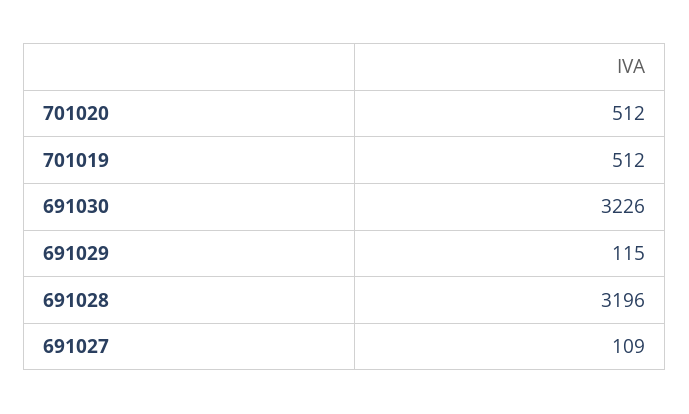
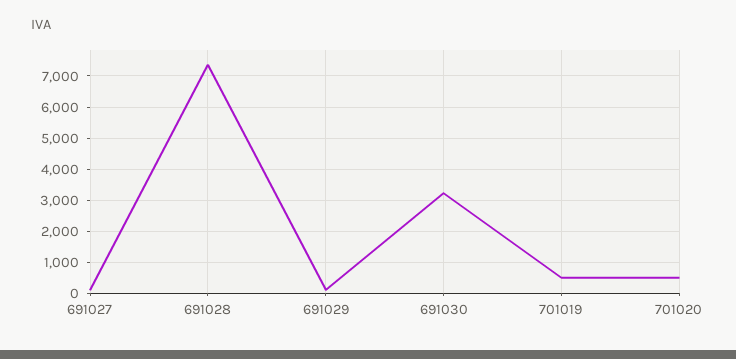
691028: 3196 -> 7400

